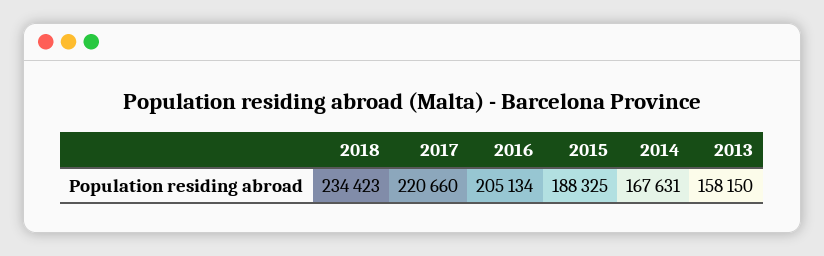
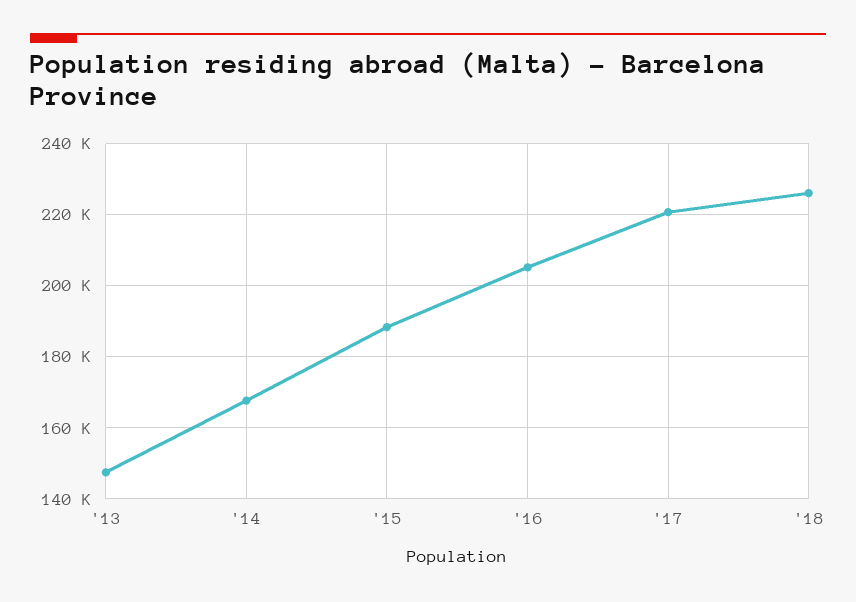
2018: 234423 -> 226000
2013: 158150 -> 148000

